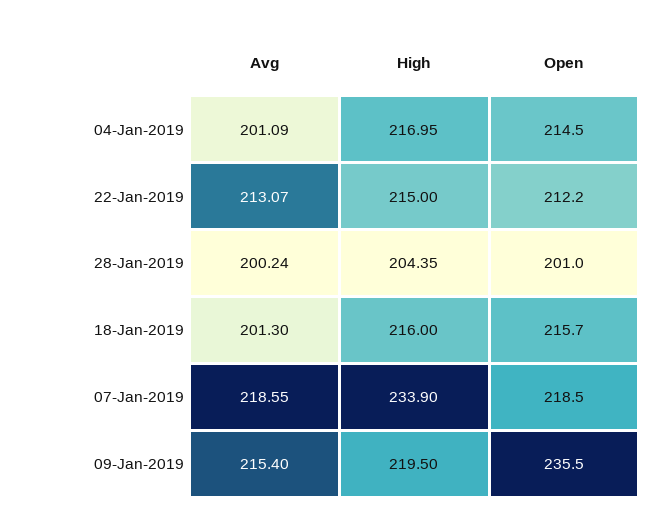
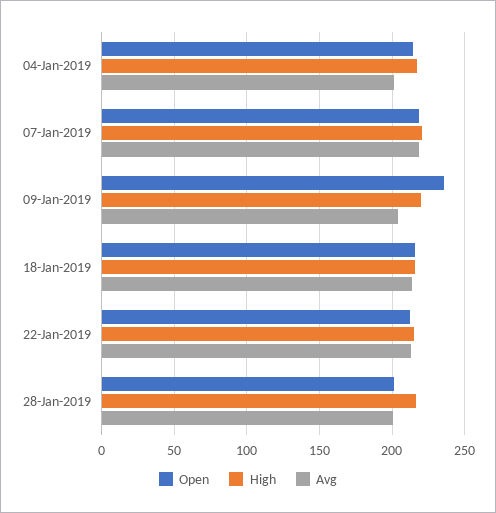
High, 28-Jan-2019: 204.35 -> 215
Avg, 18-Jan-2019: 201.3 -> 215
High, 07-Jan-2019: 233.9 -> 220
Avg, 09-Jan-2019: 215.4 -> 205

